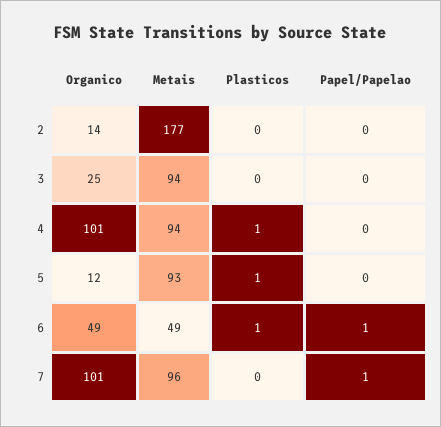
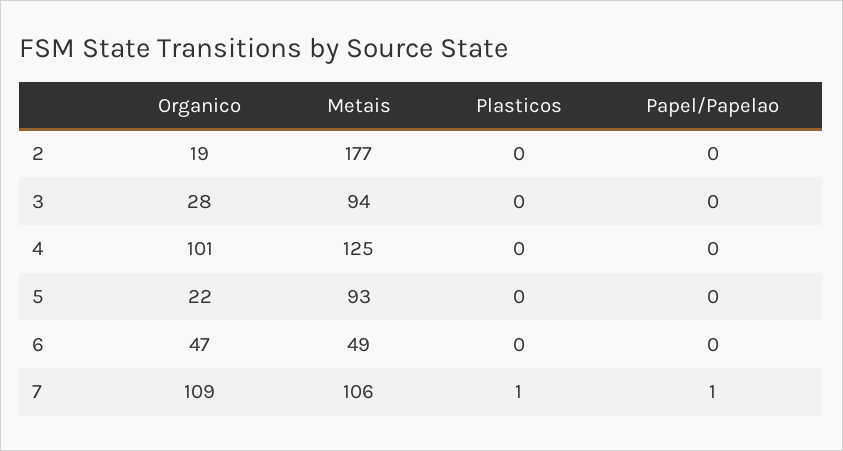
Organico, 2: 14 -> 19
Organico, 3: 25 -> 28
Metais, 4: 94 -> 125
Plasticos, 4: 1 -> 0
Organico, 5: 12 -> 22
Plasticos, 5: 1 -> 0
Organico, 6: 49 -> 47
Plasticos, 6: 1 -> 0
Papel/Papelao, 6: 1 -> 0
Organico, 7: 101 -> 109
Metais, 7: 96 -> 106
Plasticos, 7: 0 -> 1

